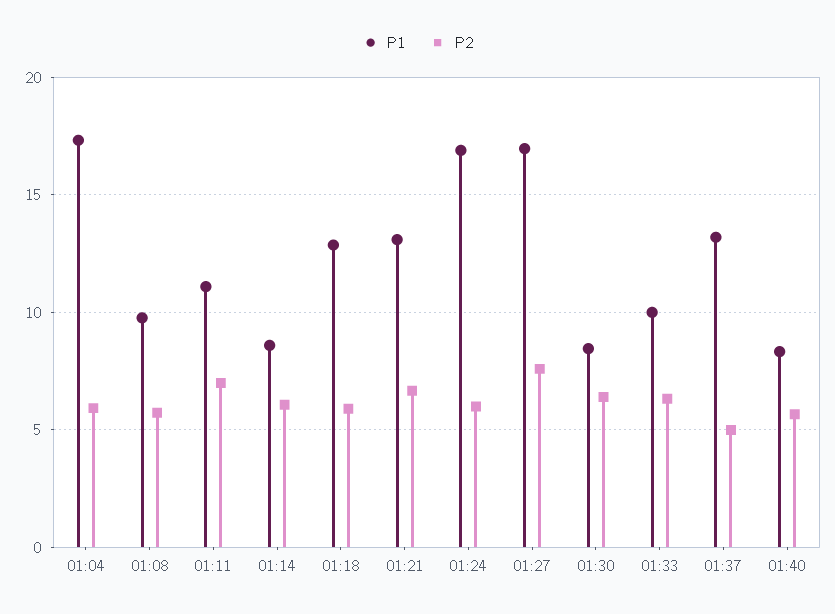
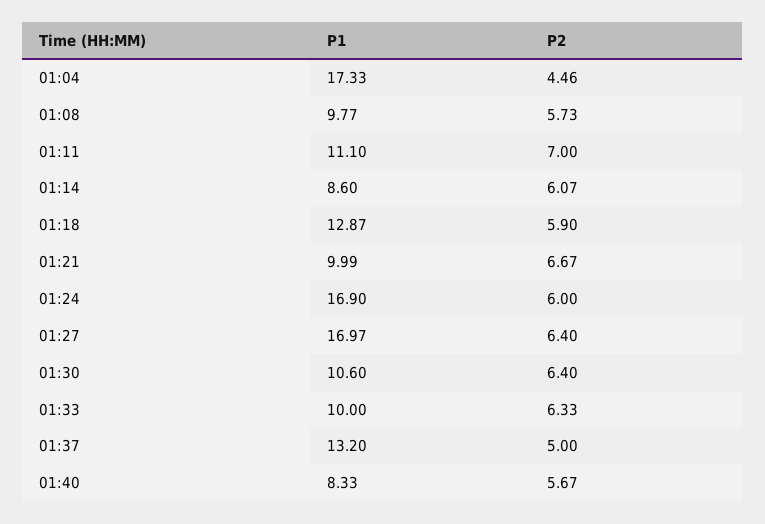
P2, 01:04: 6 -> 4.46
P1, 01:21: 13 -> 9.99
P2, 01:27: 7.5 -> 6.4
P1, 01:30: 8.5 -> 10.6

